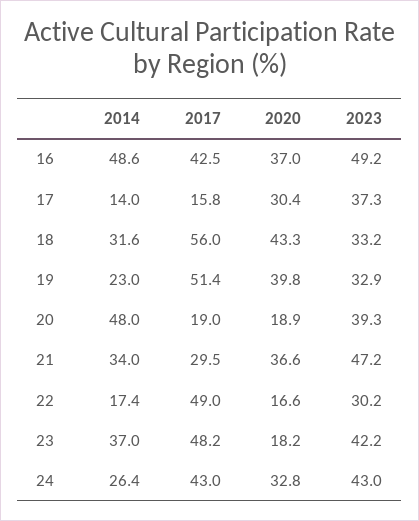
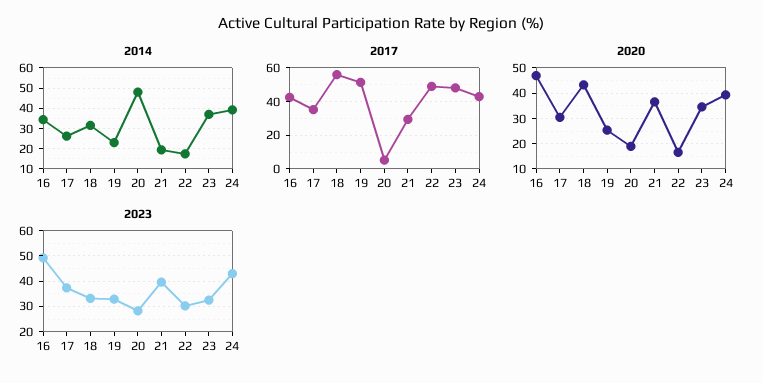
2014, 16: 48.6 -> 35
2020, 16: 37 -> 47.5
2014, 17: 14 -> 25
2017, 17: 15.8 -> 35
2020, 19: 39.8 -> 25
2017, 20: 19 -> 5
2023, 20: 39.3 -> 27.5
2014, 21: 34 -> 20
2023, 21: 47.2 -> 40
2020, 23: 18.2 -> 35
2023, 23: 42.2 -> 32.5
2014, 24: 26.4 -> 40
2020, 24: 32.8 -> 40

